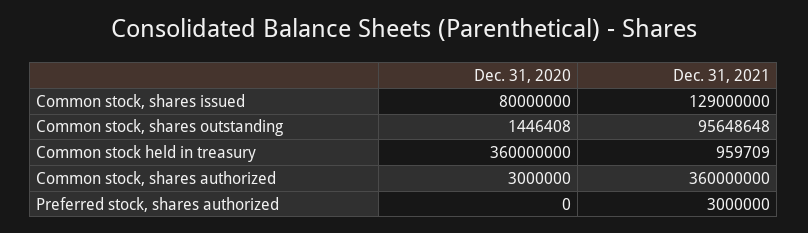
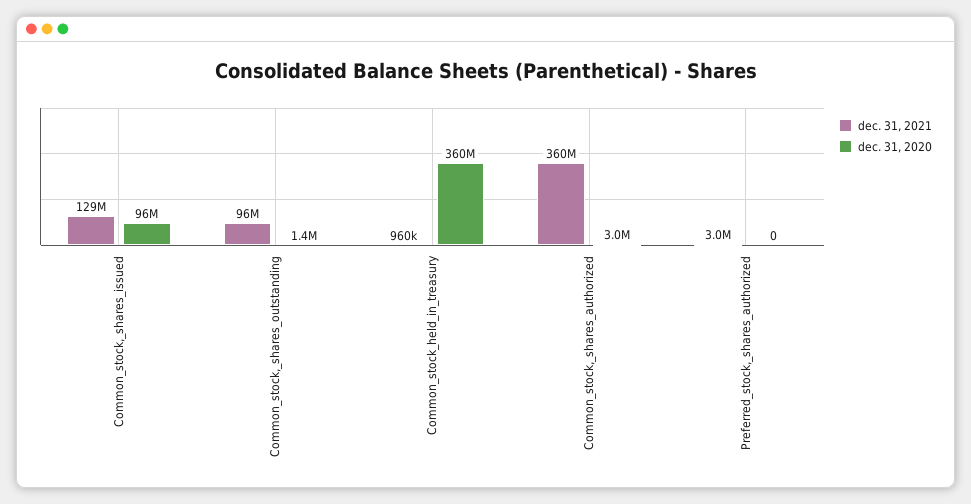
Dec. 31, 2020, Common stock, shares issued: 80000000 -> 96000000

